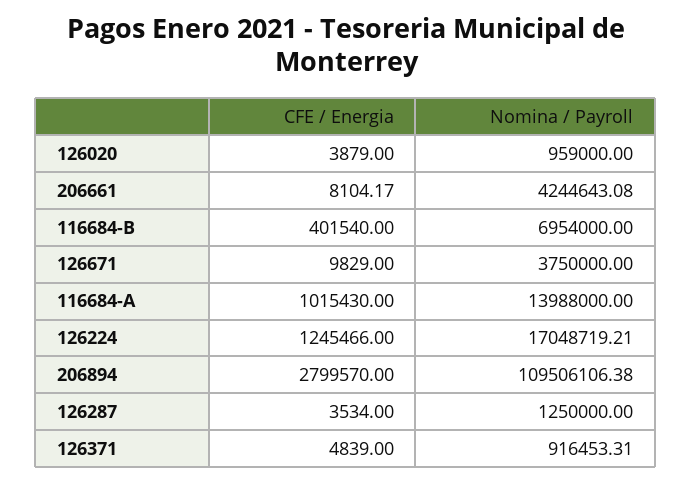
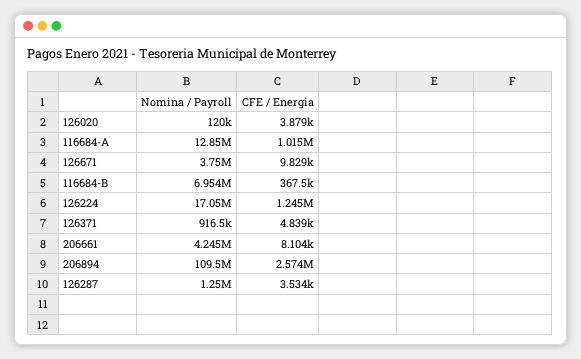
Nomina / Payroll, 126020: 959000 -> 120000
CFE / Energia, 116684-B: 401540 -> 367500
Nomina / Payroll, 116684-A: 13988000 -> 12850000
CFE / Energia, 206894: 2799570 -> 2574000

